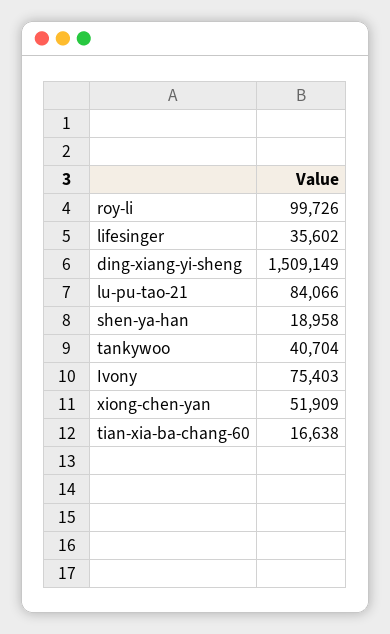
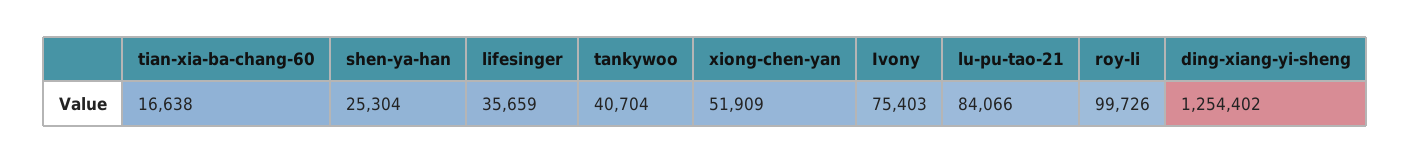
lifesinger: 35602 -> 35659
ding-xiang-yi-sheng: 1509149 -> 1254402
shen-ya-han: 18958 -> 25304

